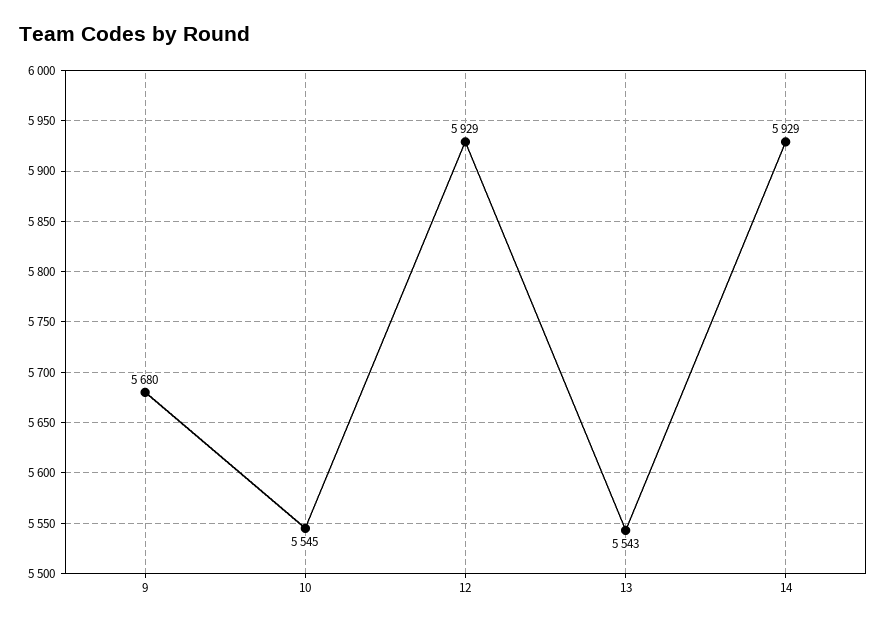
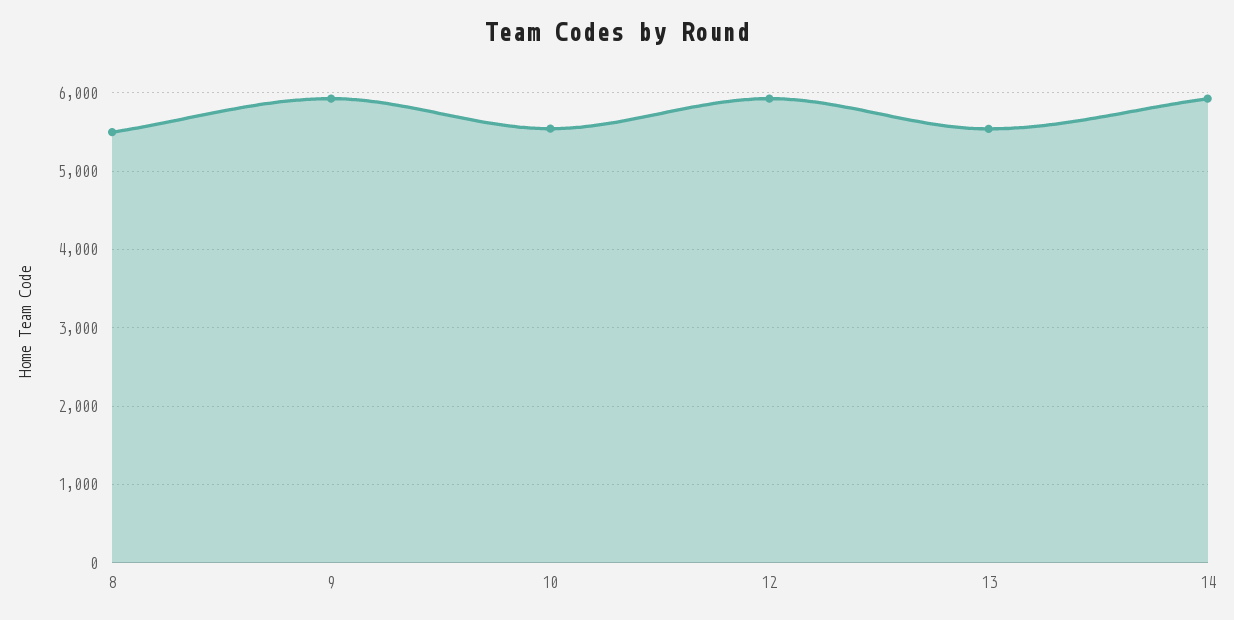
9: 5680 -> 5900
8: none -> 5500

